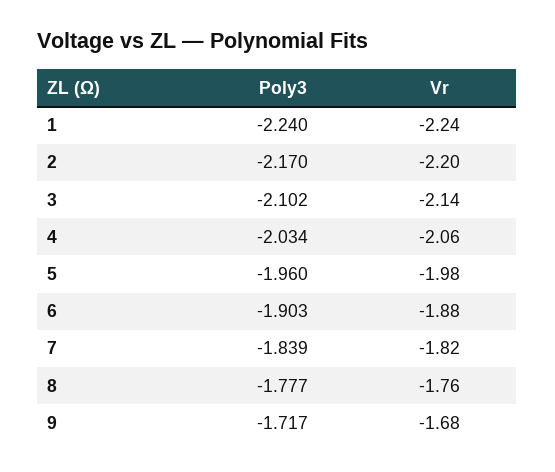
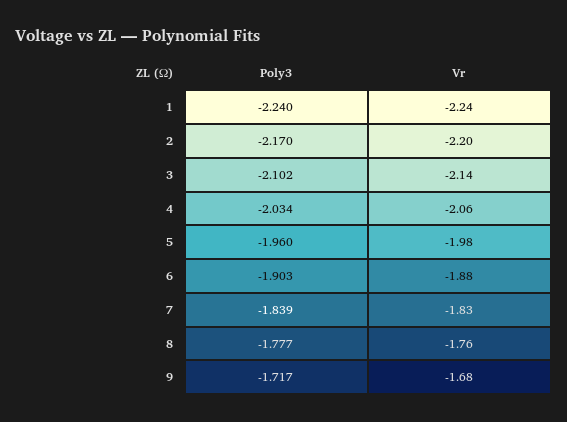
Vr, 7: -1.82 -> -1.83

